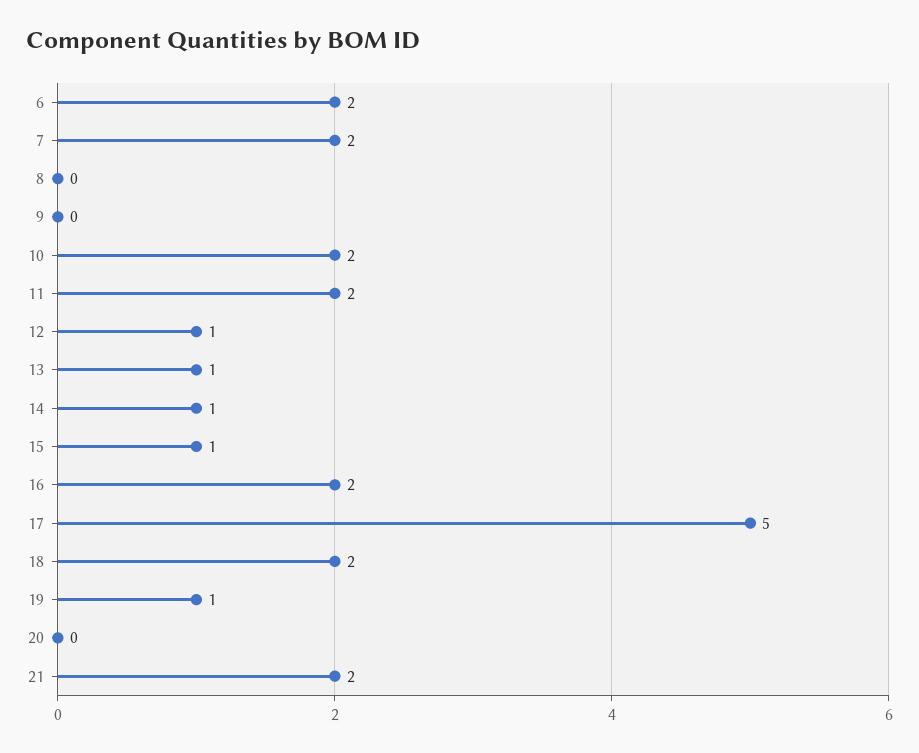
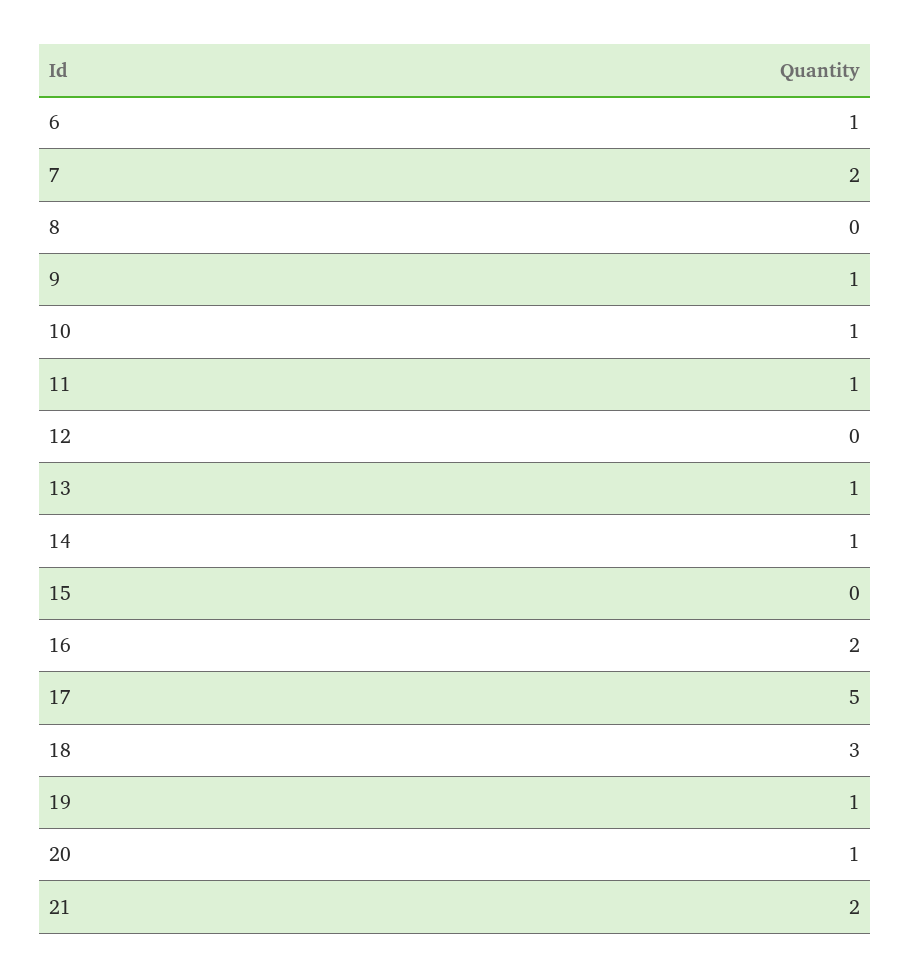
6: 2 -> 1
9: 0 -> 1
10: 2 -> 1
11: 2 -> 1
12: 1 -> 0
15: 1 -> 0
18: 2 -> 3
20: 0 -> 1

